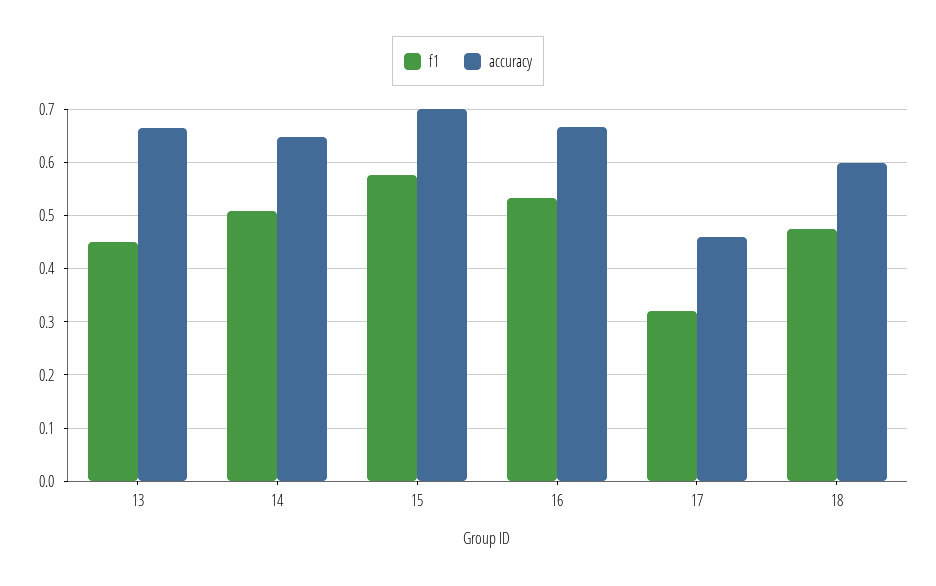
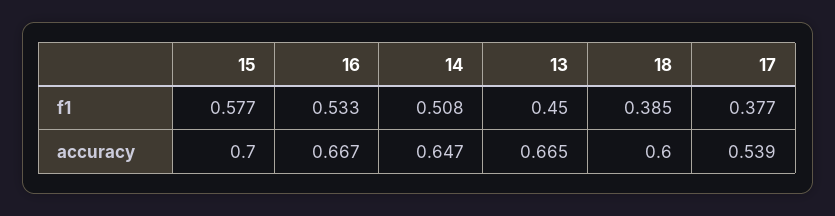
f1, 17: 0.32 -> 0.377
accuracy, 17: 0.46 -> 0.539
f1, 18: 0.48 -> 0.385

